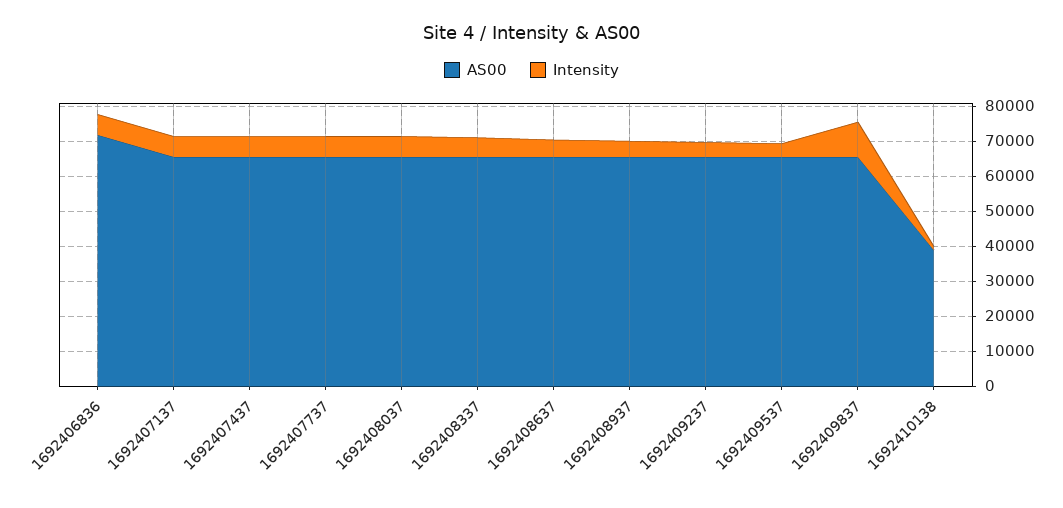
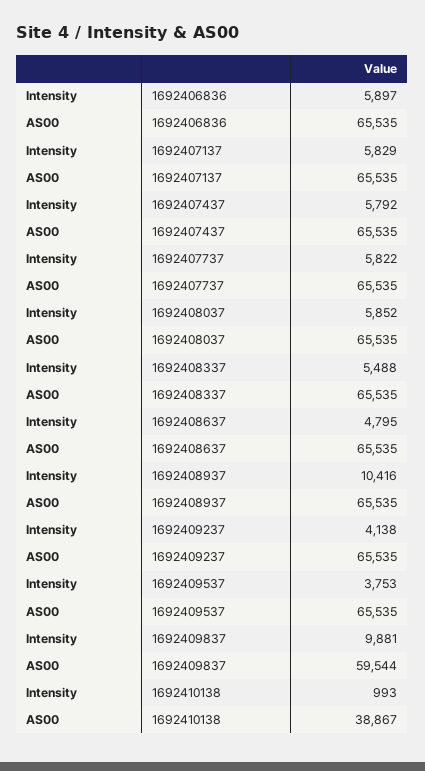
AS00, 1692406836: 72500 -> 65535
Intensity, 1692408937: 5000 -> 10416
AS00, 1692409837: 65000 -> 59544

